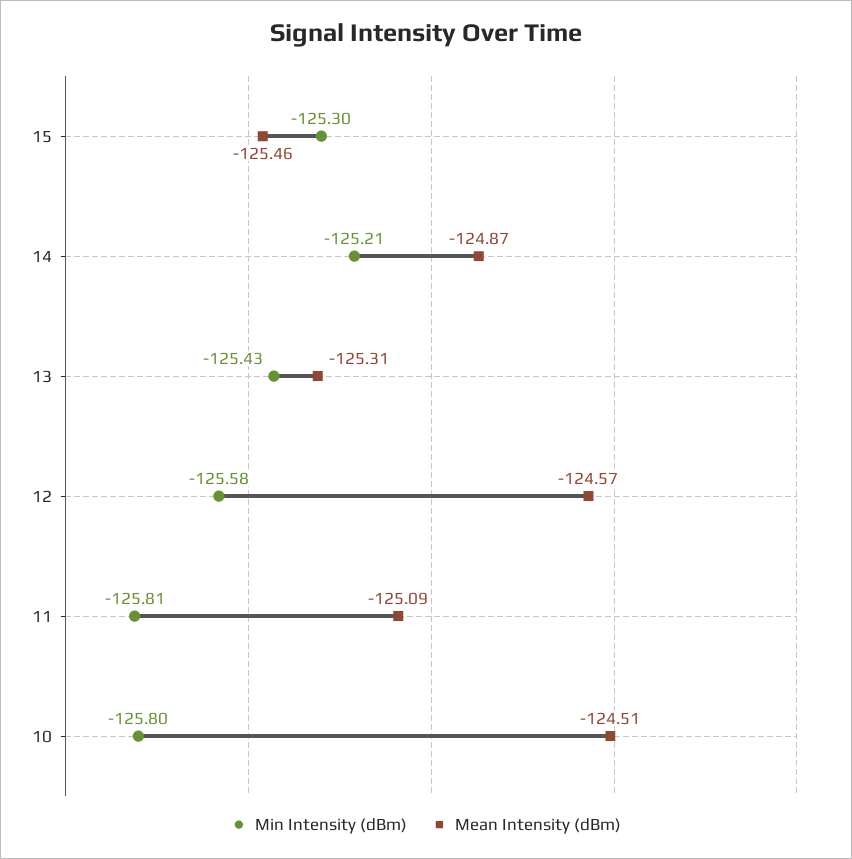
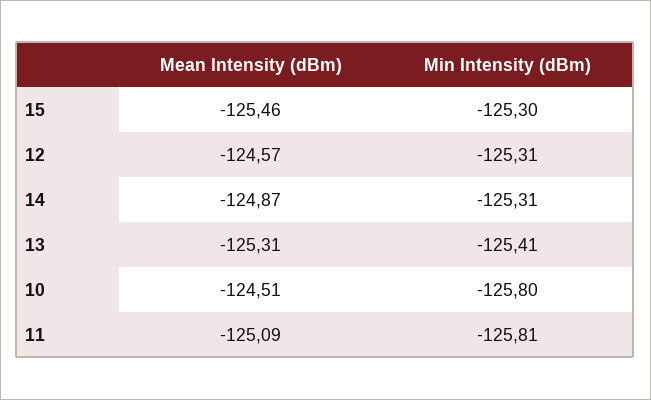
Min Intensity (dBm), 14: -125.21 -> -125.31
Min Intensity (dBm), 13: -125.43 -> -125.41
Min Intensity (dBm), 12: -125.58 -> -125.31

